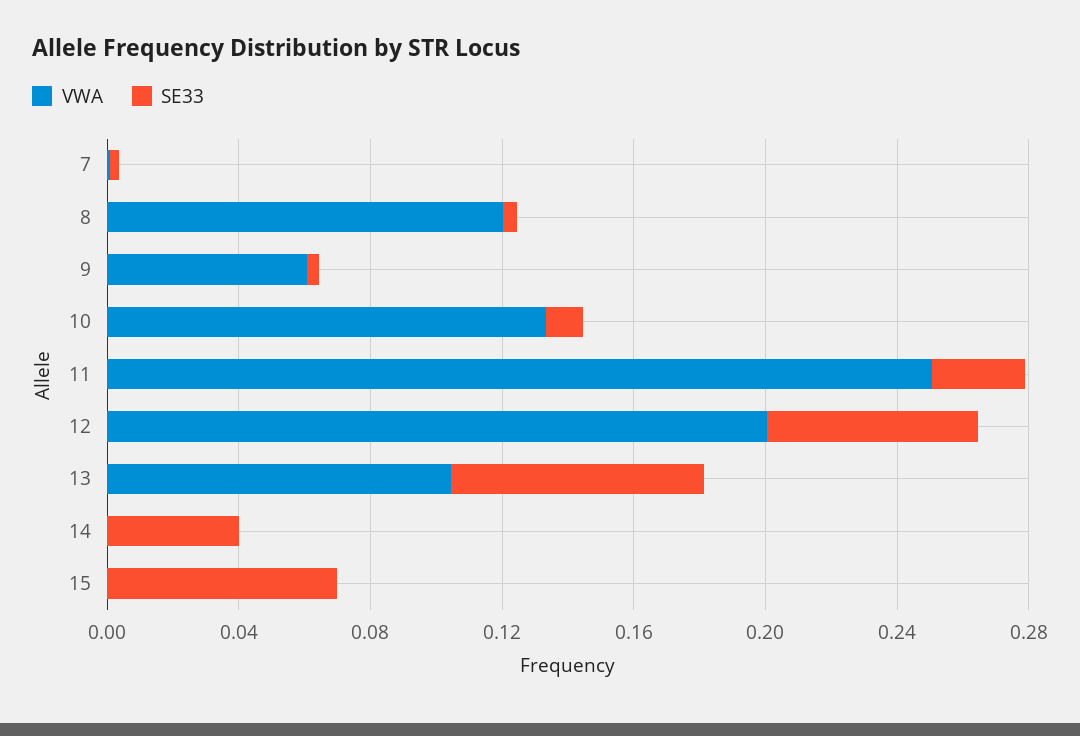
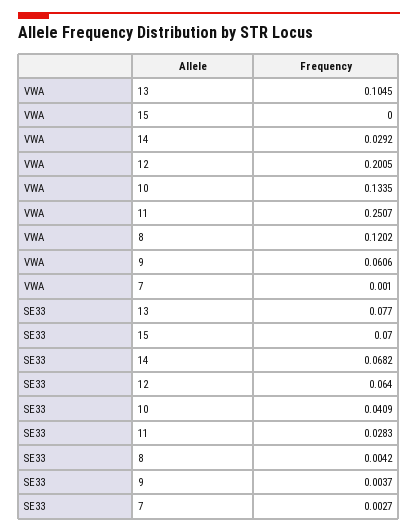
SE33, 10: 0.01 -> 0.0409
VWA, 14: 0 -> 0.0292
SE33, 14: 0.04 -> 0.0682

